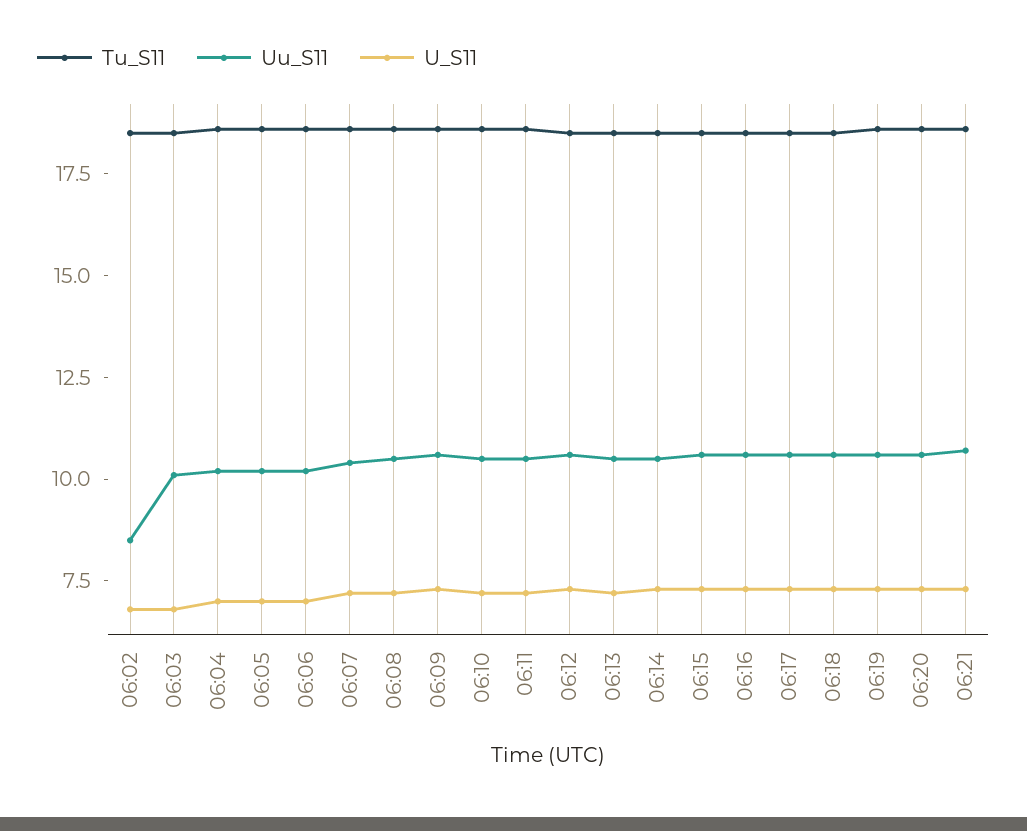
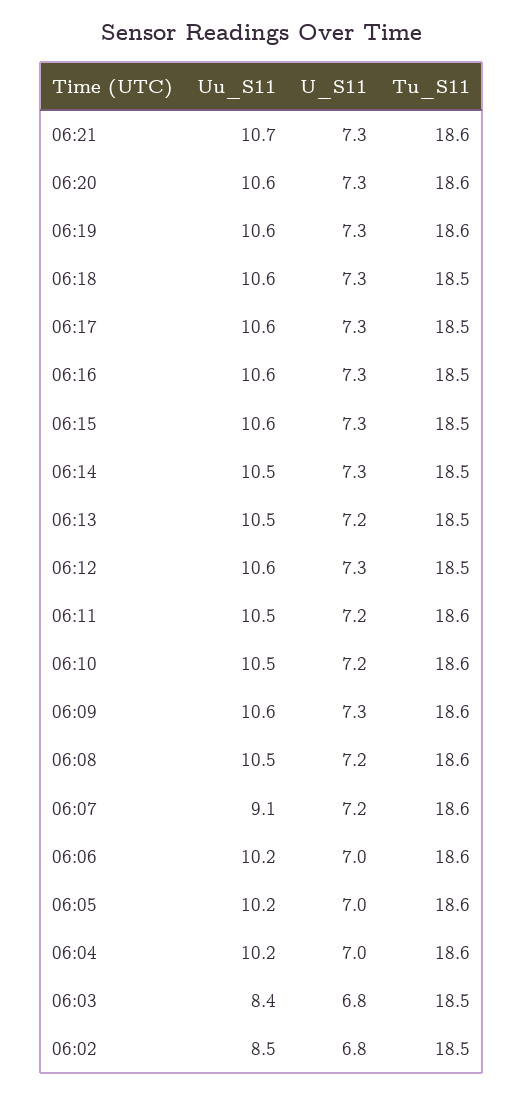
Uu_S11, 06:03: 10 -> 8.4
Uu_S11, 06:07: 10.5 -> 9.1

